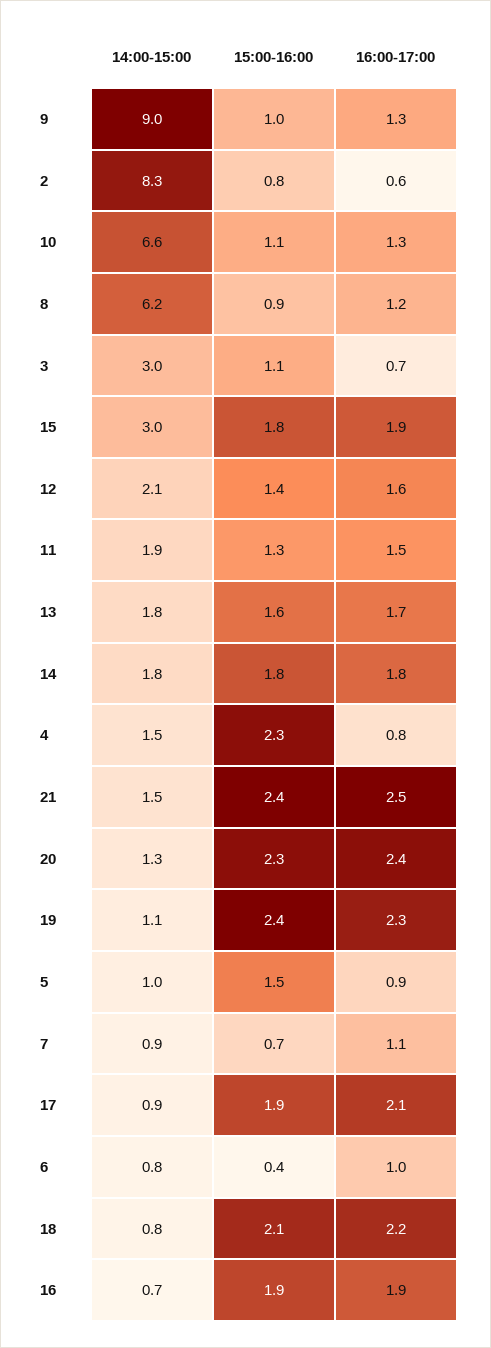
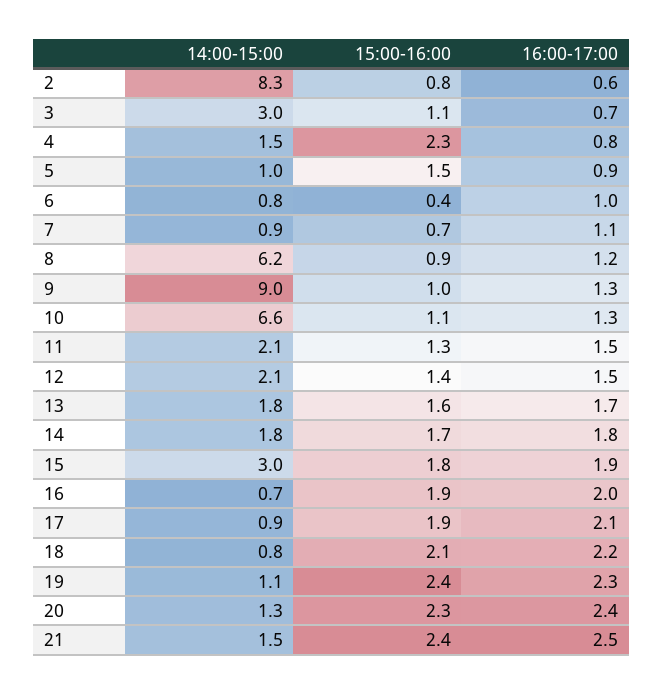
16:00-17:00, 12: 1.6 -> 1.5
14:00-15:00, 11: 1.9 -> 2.1
15:00-16:00, 14: 1.8 -> 1.7
16:00-17:00, 16: 1.9 -> 2

